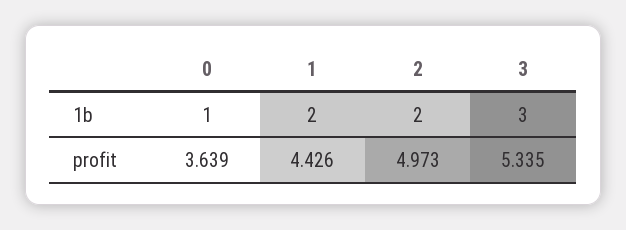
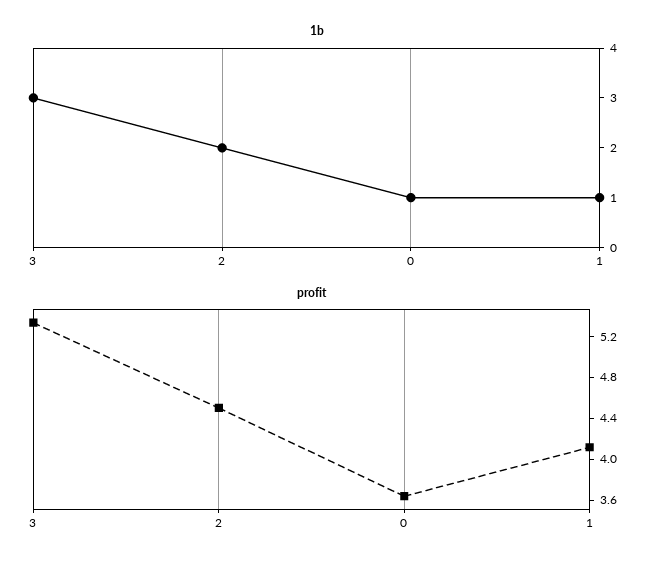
1b, 1: 2 -> 1
profit, 1: 4.426 -> 4.1
profit, 2: 4.973 -> 4.5

